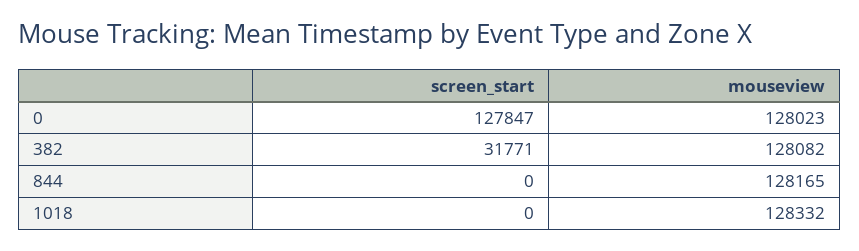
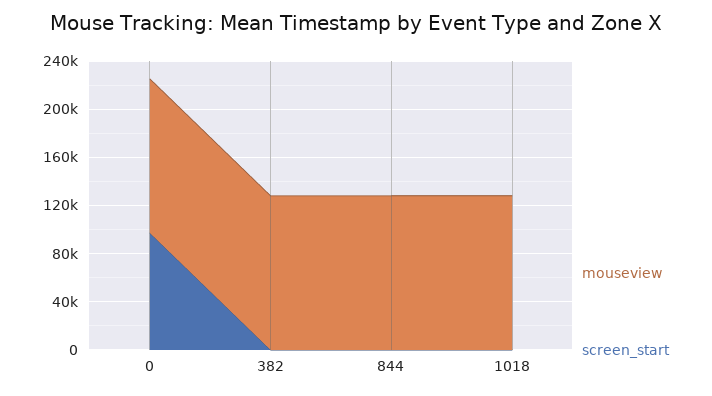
screen_start, 0: 127847 -> 100000
screen_start, 382: 31771 -> 0

